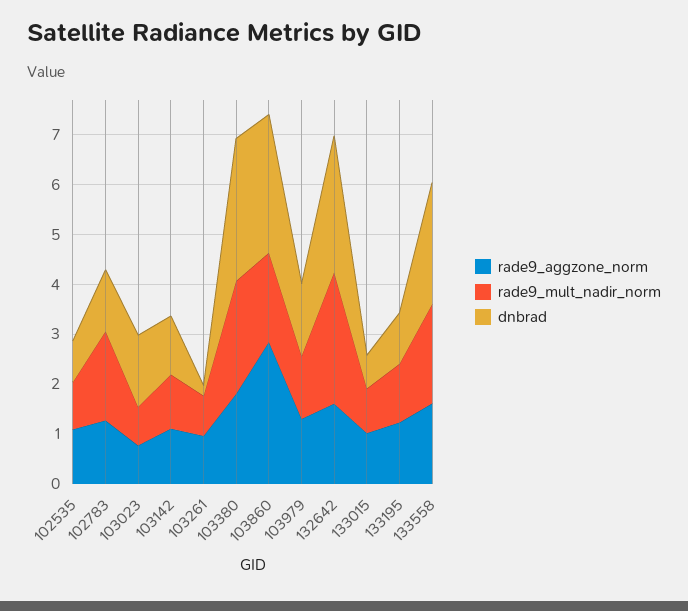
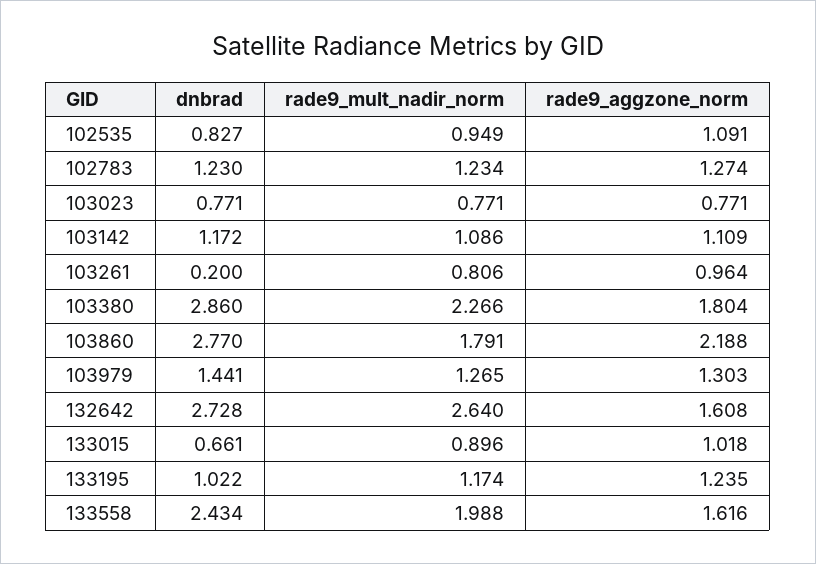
rade9_mult_nadir_norm, 102783: 1.8 -> 1.234
dnbrad, 103023: 1.4 -> 0.771
rade9_aggzone_norm, 103860: 2.8 -> 2.188

